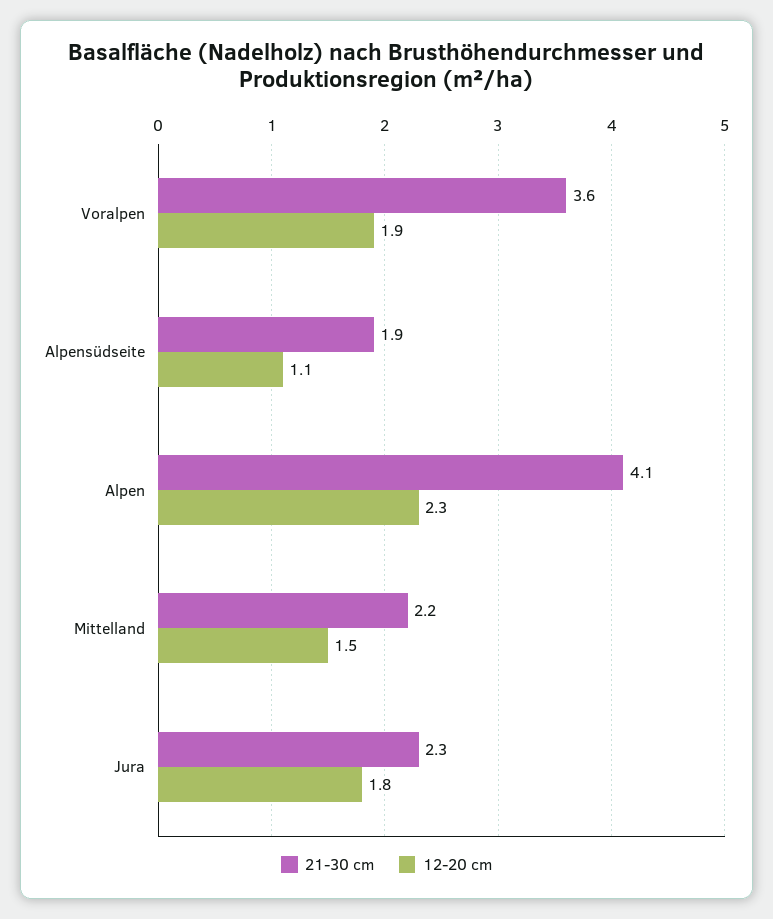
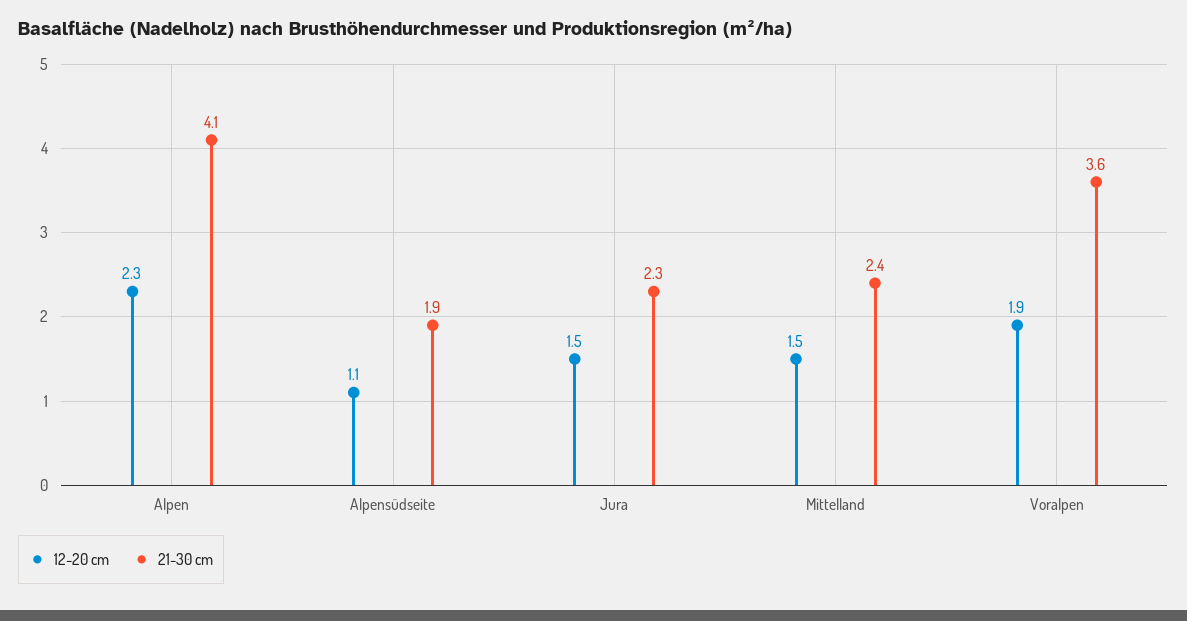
21-30 cm, Mittelland: 2.2 -> 2.4
12-20 cm, Jura: 1.8 -> 1.5

